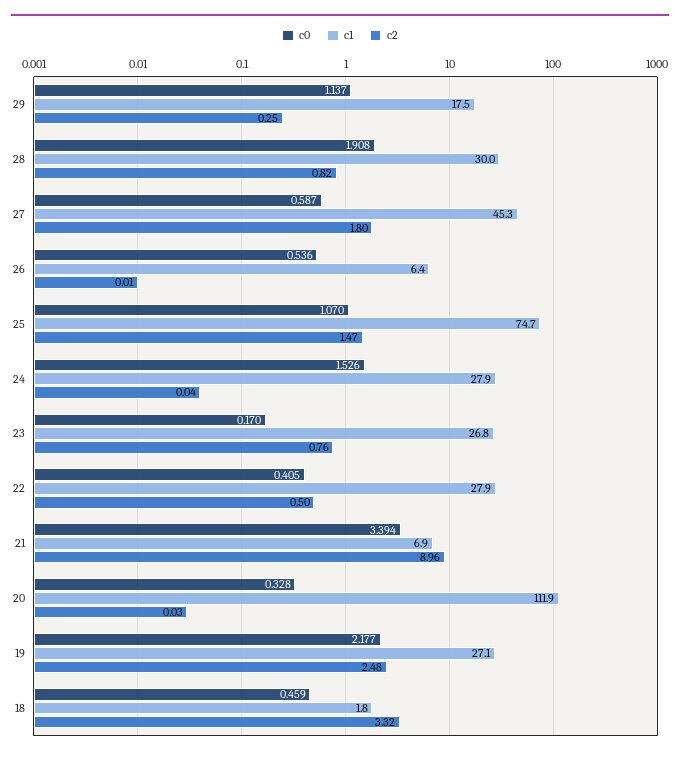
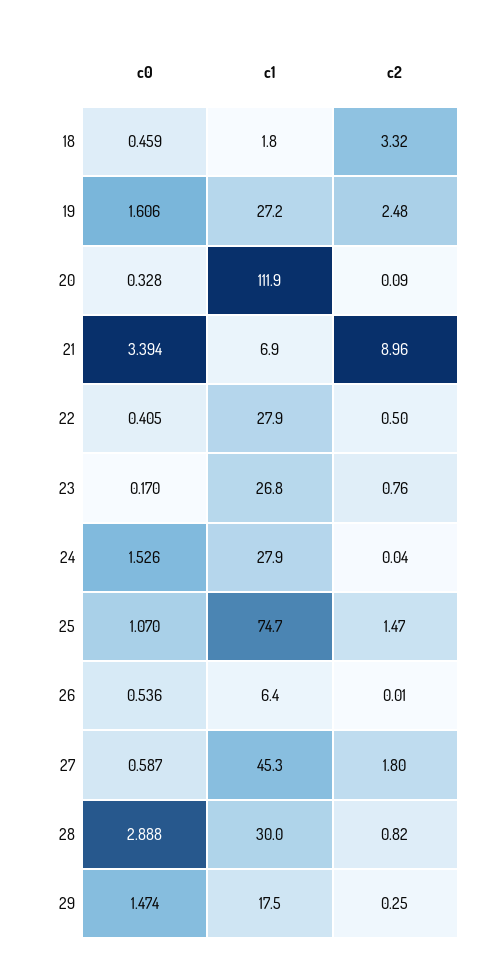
c0, 29: 1.137 -> 1.474
c0, 28: 1.908 -> 2.888
c2, 20: 0.03 -> 0.09
c0, 19: 2.177 -> 1.606
c1, 19: 27.1 -> 27.2

